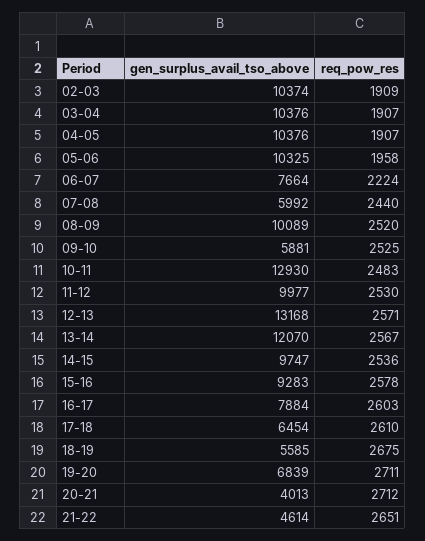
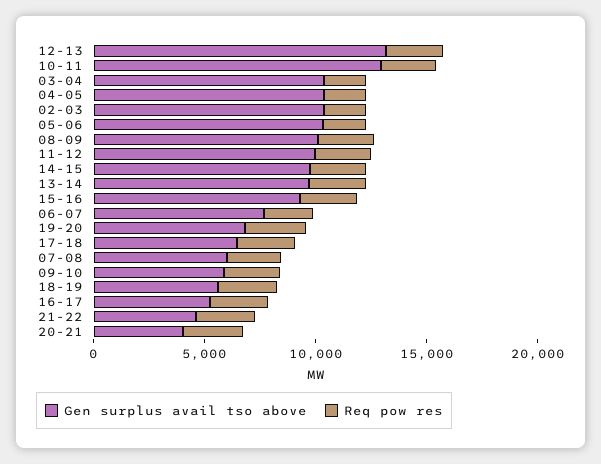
gen_surplus_avail_tso_above, 13-14: 12070 -> 10000
gen_surplus_avail_tso_above, 16-17: 7884 -> 5000

